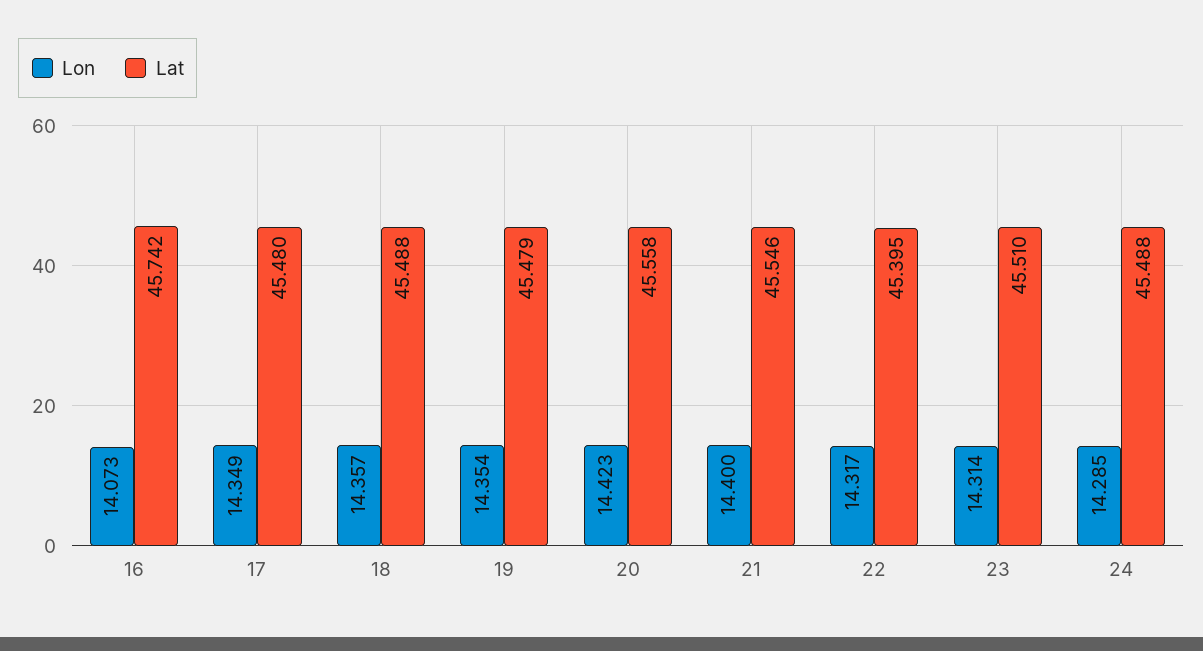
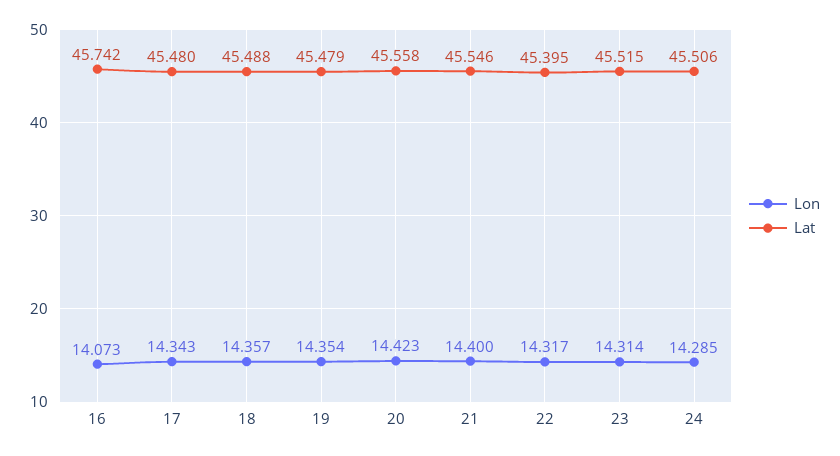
Lon, 17: 14.349 -> 14.343
Lat, 23: 45.51 -> 45.515
Lat, 24: 45.488 -> 45.506

